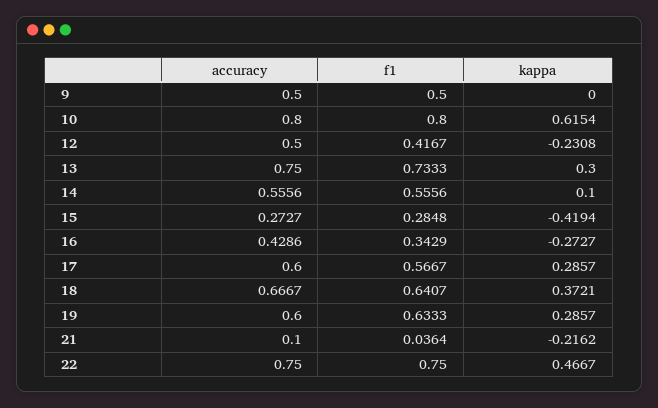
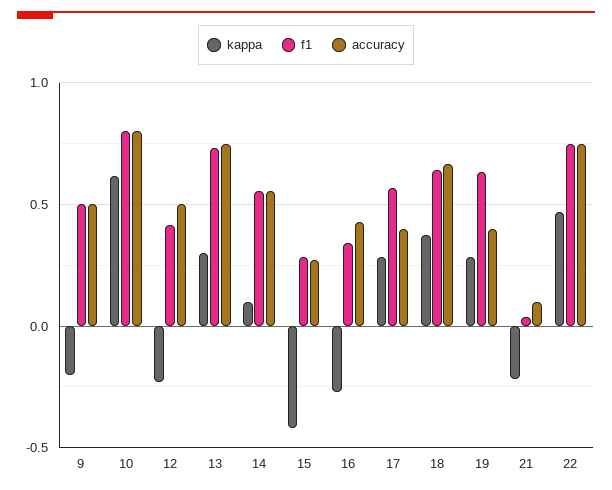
kappa, 9: 0 -> -0.2
accuracy, 17: 0.6 -> 0.4
accuracy, 19: 0.6 -> 0.4

